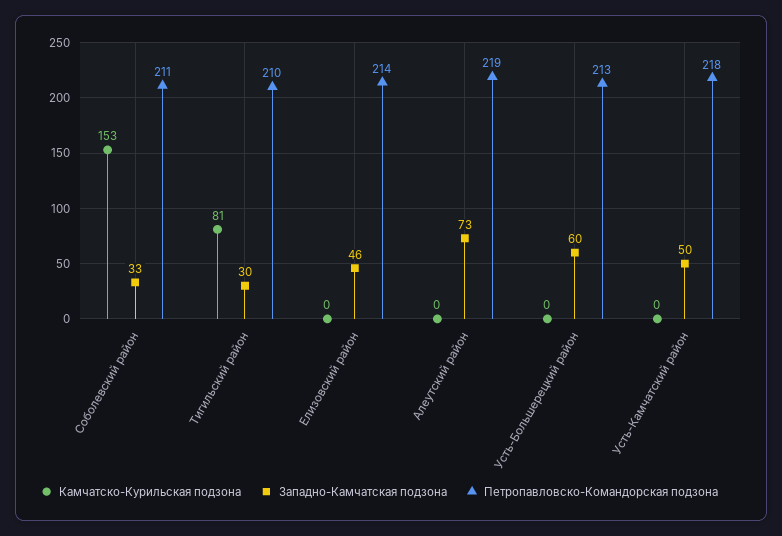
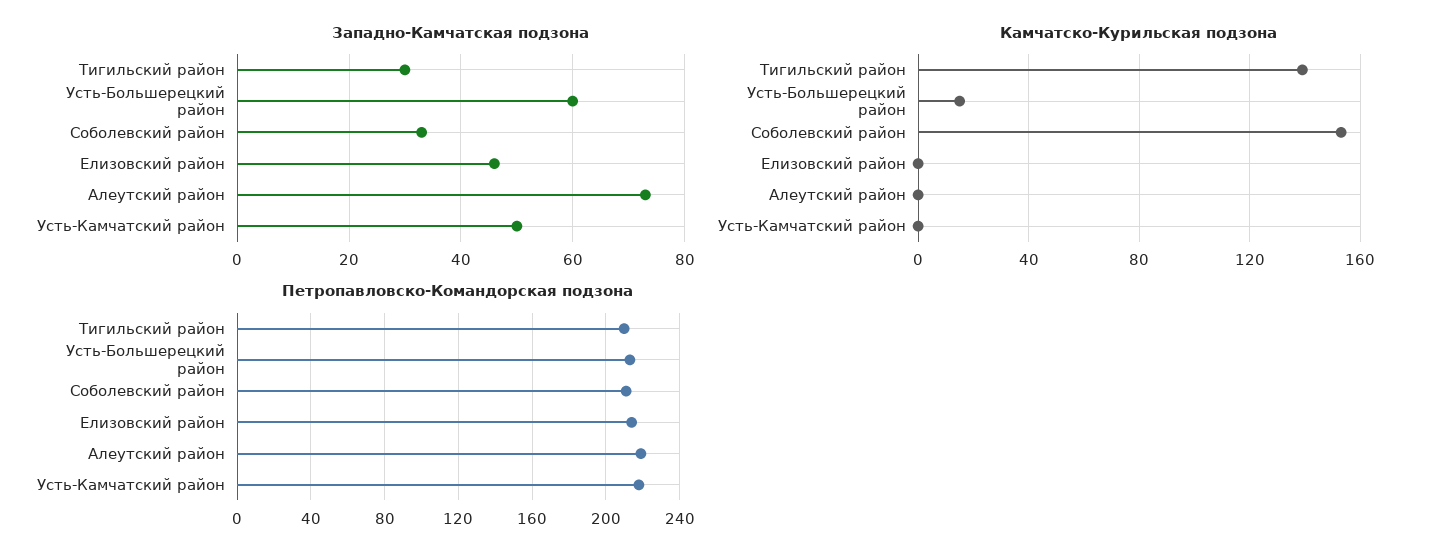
Камчатско-Курильская подзона, Тигильский район: 81 -> 140
Камчатско-Курильская подзона, Усть-Большерецкий район: 0 -> 15

